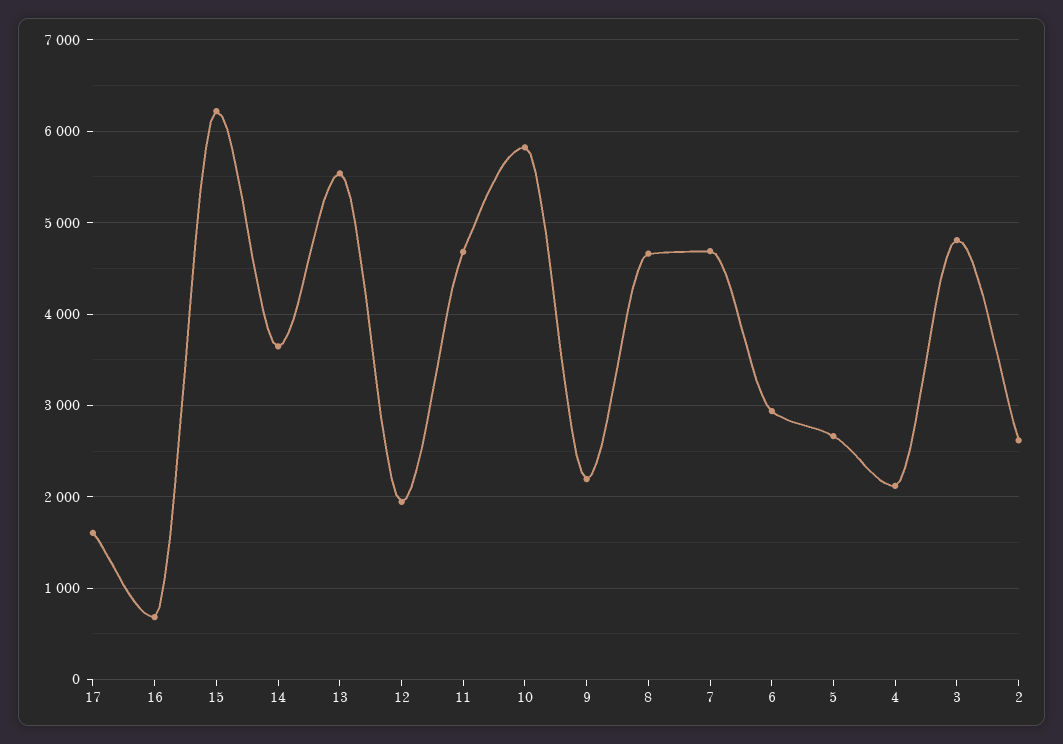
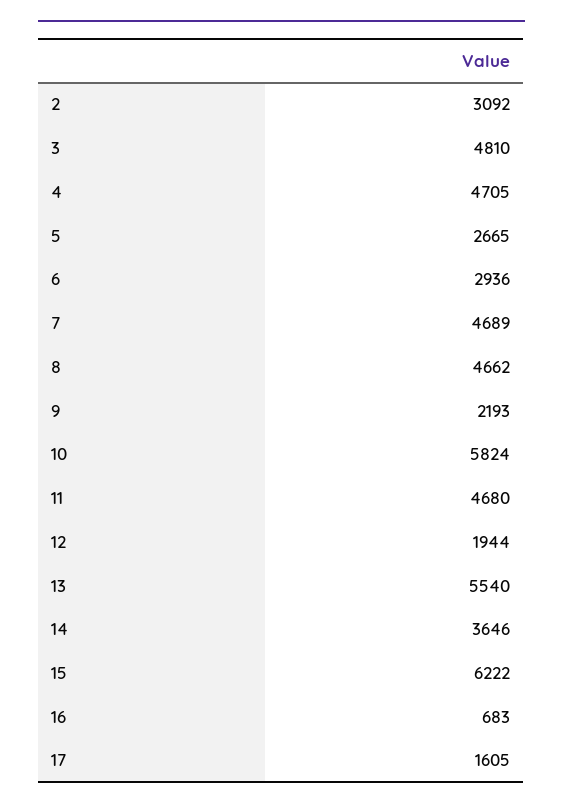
4: 2100 -> 4705
2: 2600 -> 3092

